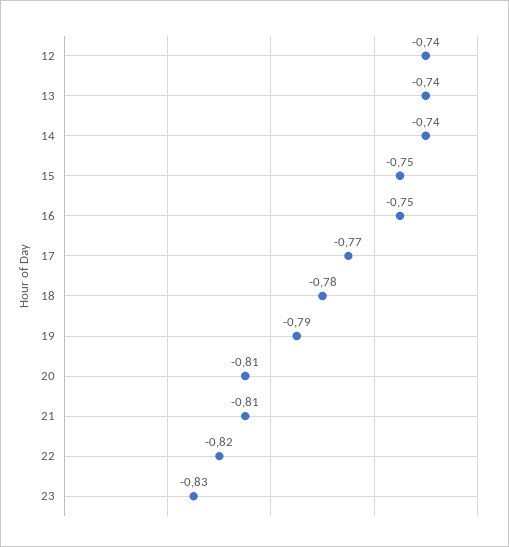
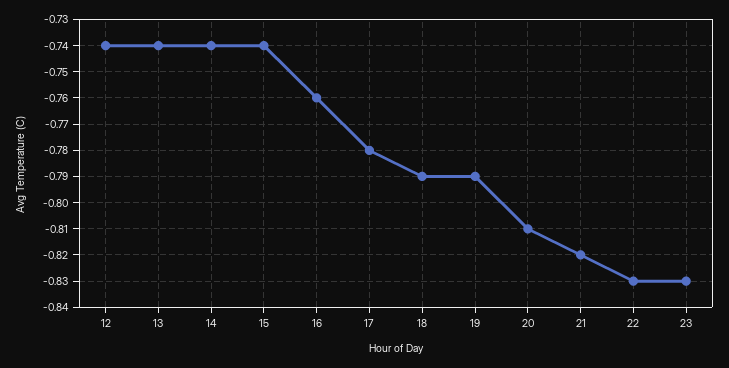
15: -0.75 -> -0.74
16: -0.75 -> -0.76
17: -0.77 -> -0.78
18: -0.78 -> -0.79
21: -0.81 -> -0.82
22: -0.82 -> -0.83

